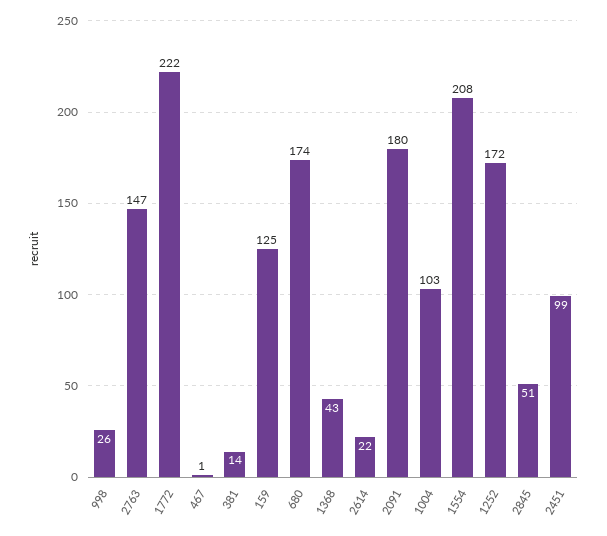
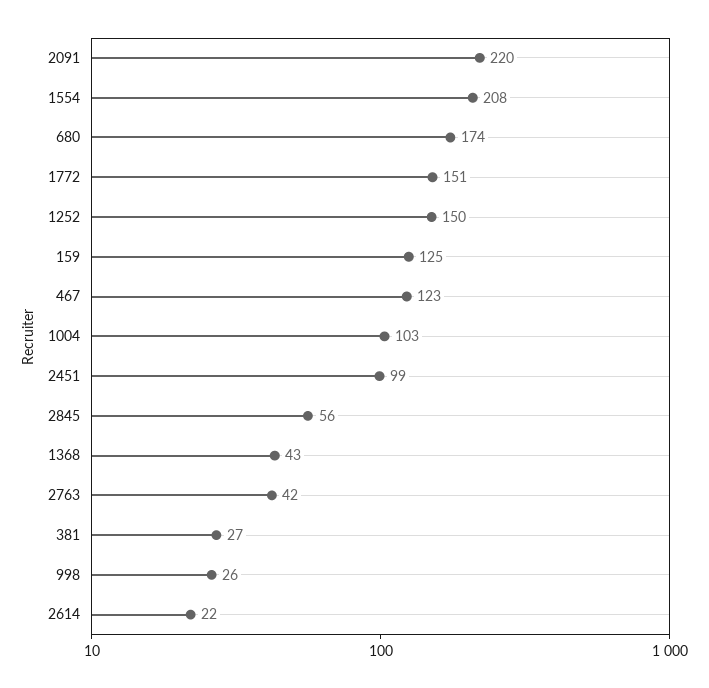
2763: 147 -> 42
1772: 222 -> 151
467: 1 -> 123
381: 14 -> 27
2091: 180 -> 220
1252: 172 -> 150
2845: 51 -> 56

